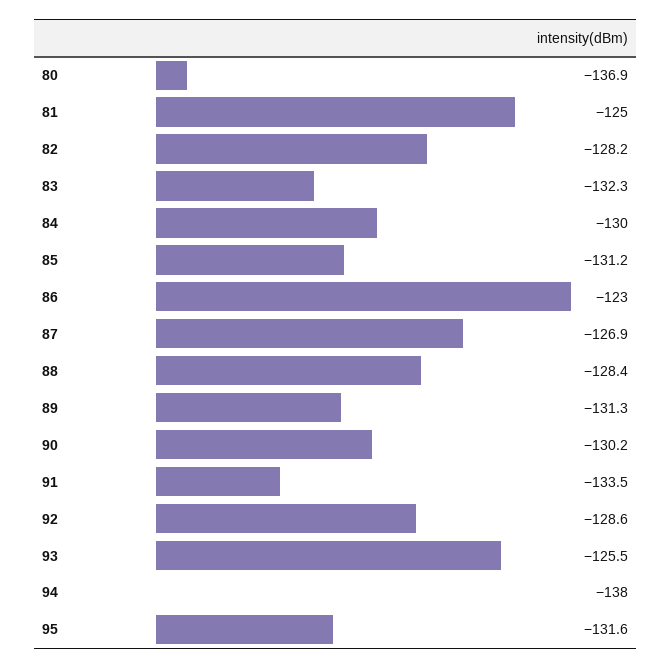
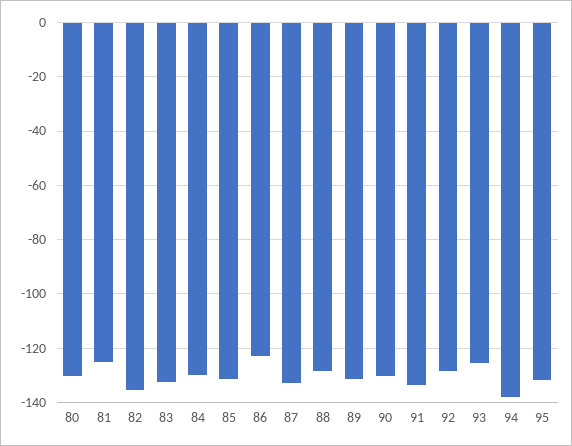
80: -136.9 -> -130
82: -128.2 -> -135
87: -126.9 -> -132.5

